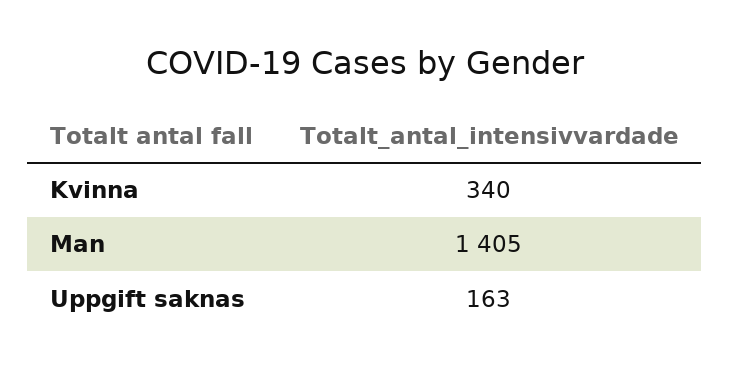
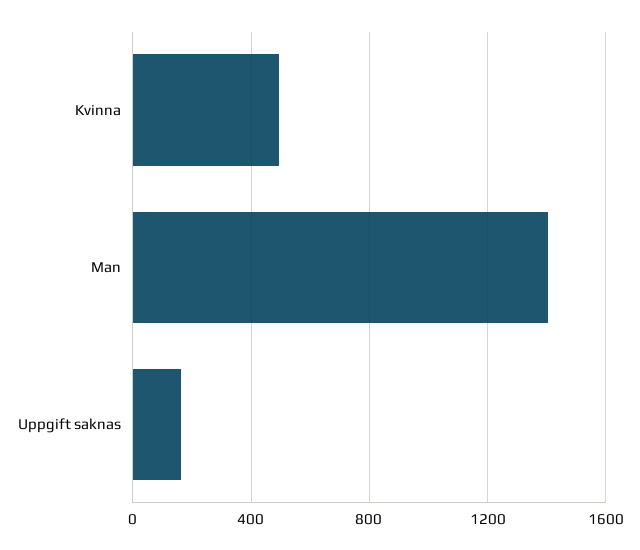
Kvinna: 340 -> 500

